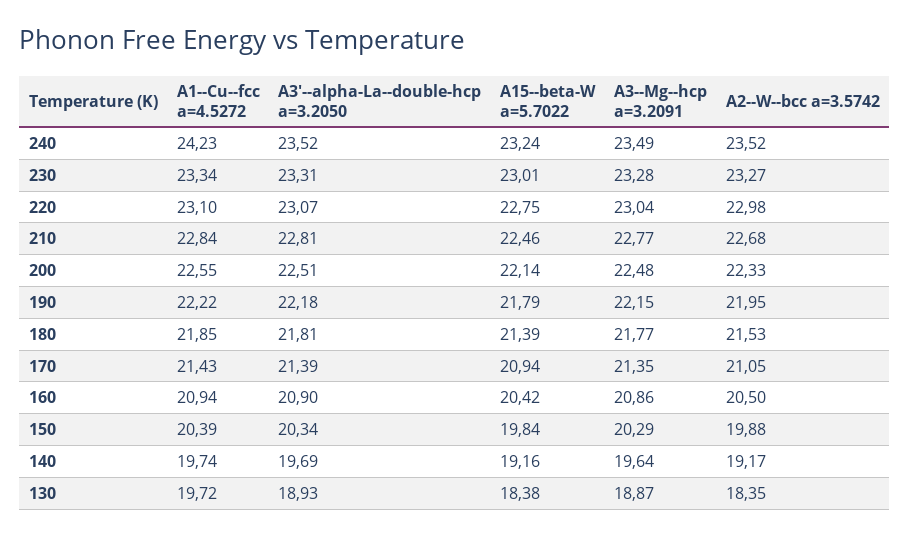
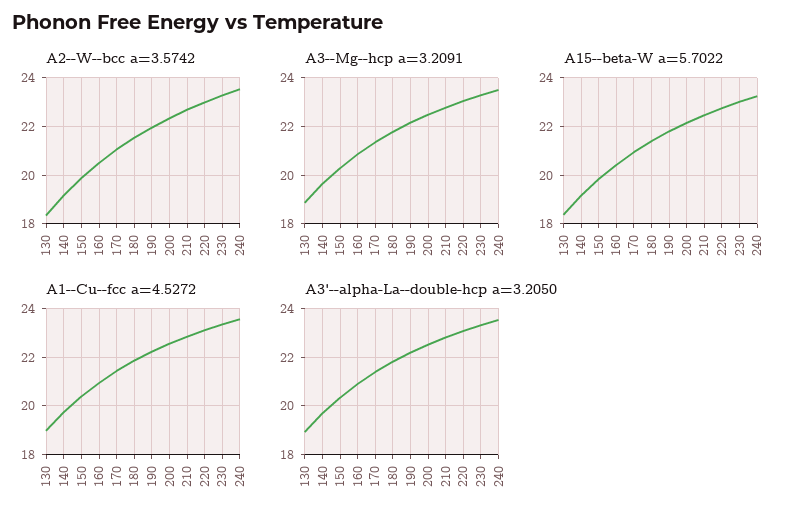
A1--Cu--fcc a=4.5272, 240: 24.23 -> 23.5
A1--Cu--fcc a=4.5272, 130: 19.72 -> 19

